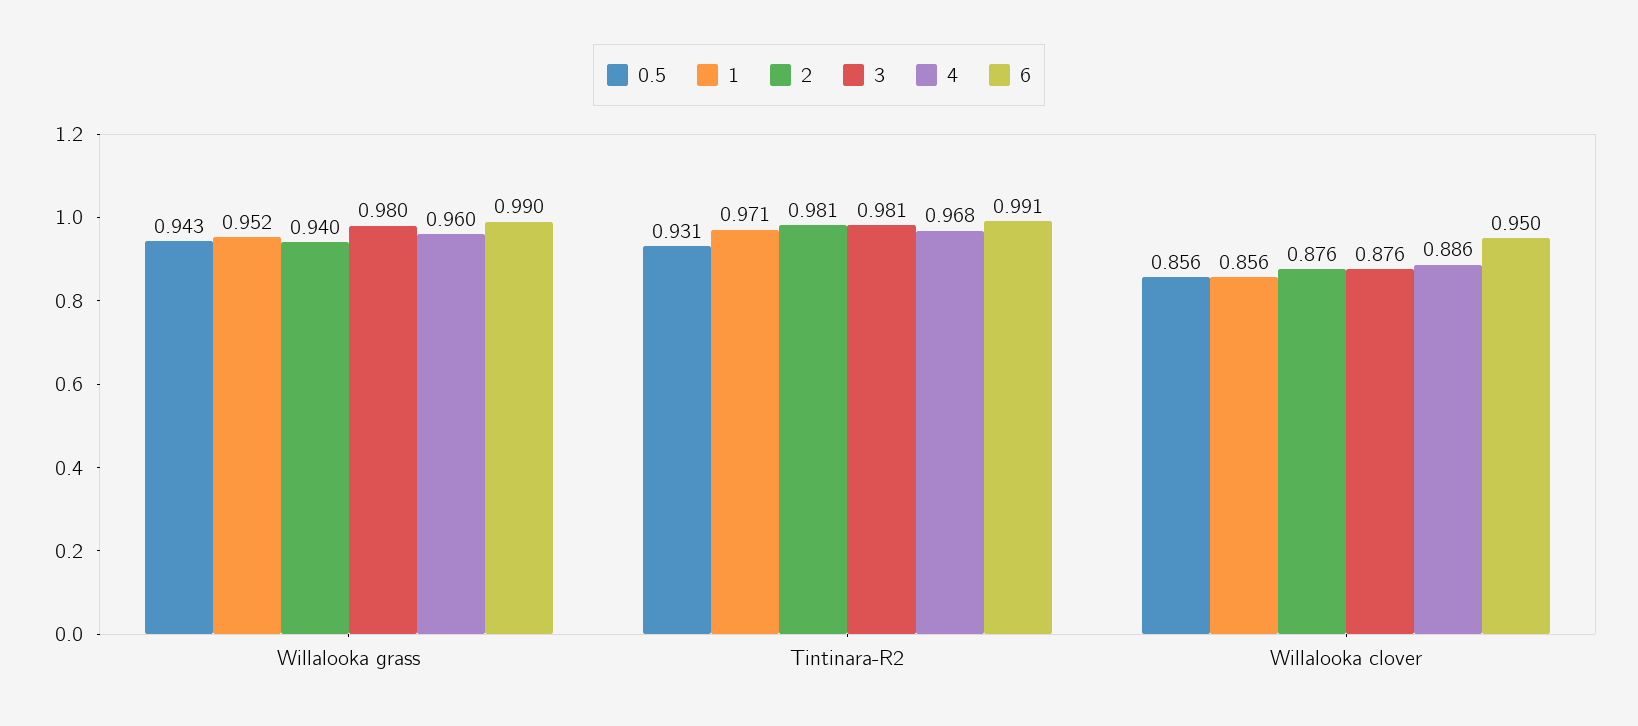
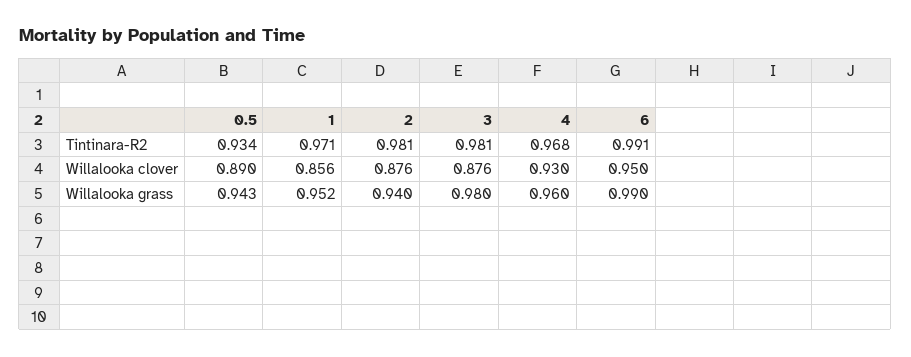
0.5, Tintinara-R2: 0.931 -> 0.934
0.5, Willalooka clover: 0.856 -> 0.89
4, Willalooka clover: 0.886 -> 0.93

